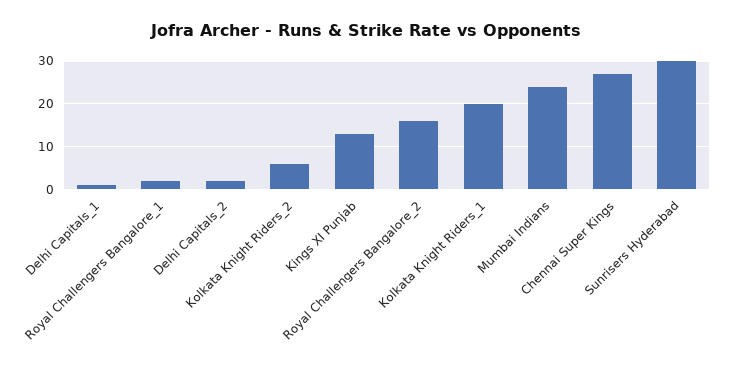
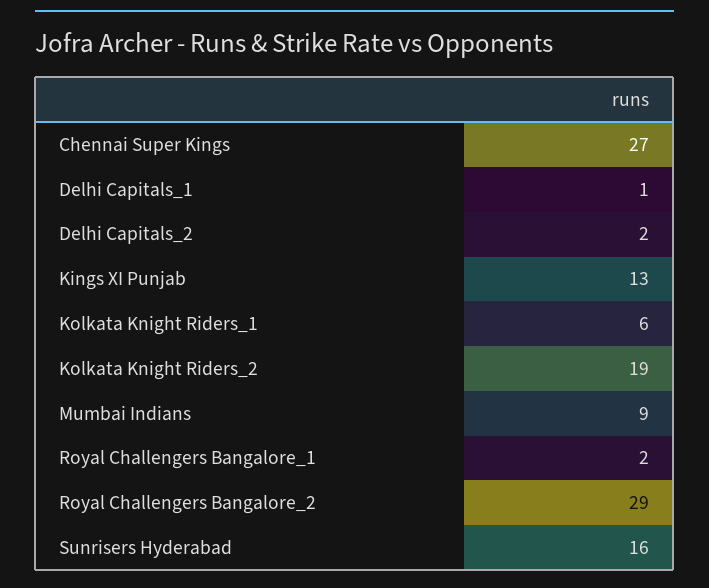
Kolkata Knight Riders_2: 5 -> 19
Royal Challengers Bangalore_2: 15 -> 29
Kolkata Knight Riders_1: 20 -> 6
Mumbai Indians: 25 -> 9
Sunrisers Hyderabad: 30 -> 16

